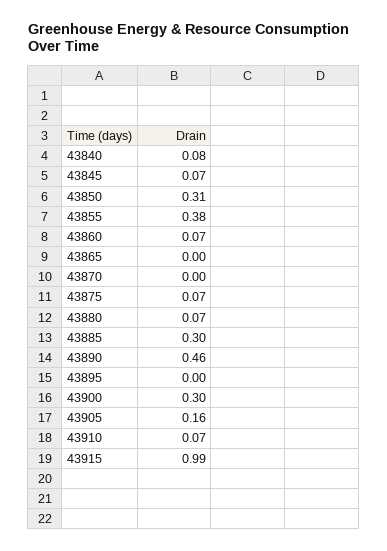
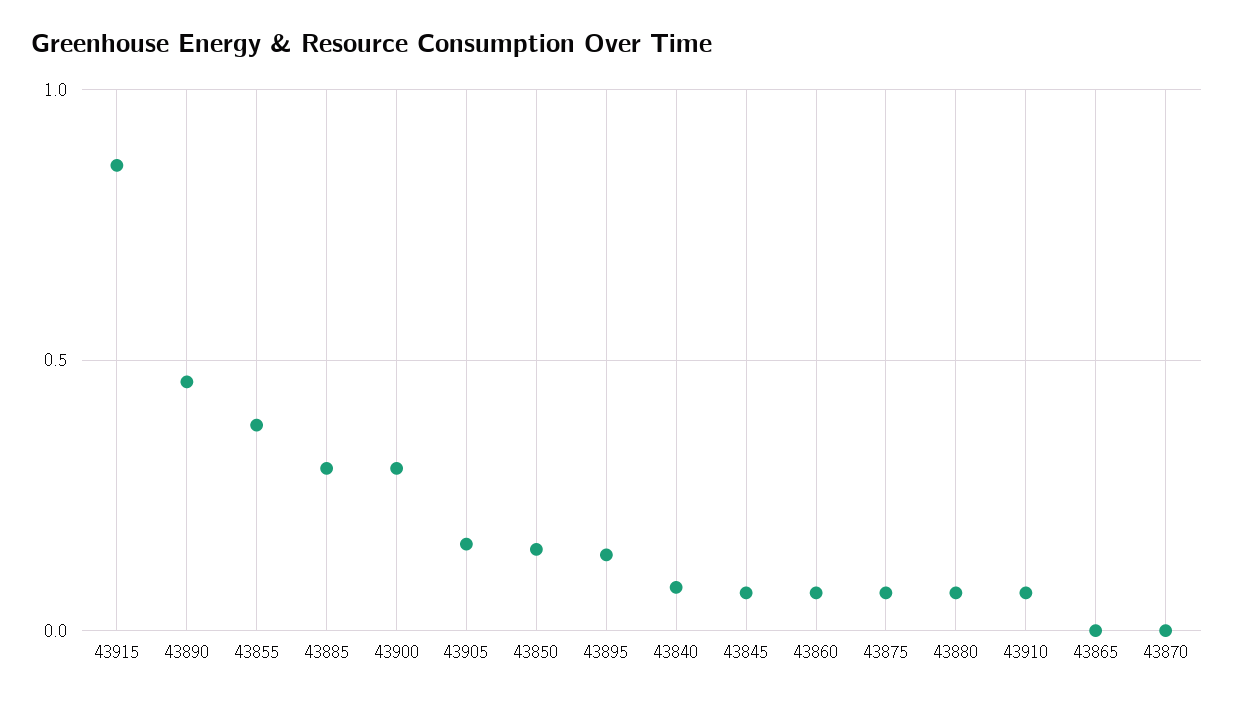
43850: 0.31 -> 0.15
43895: 0 -> 0.15
43915: 0.99 -> 0.85

